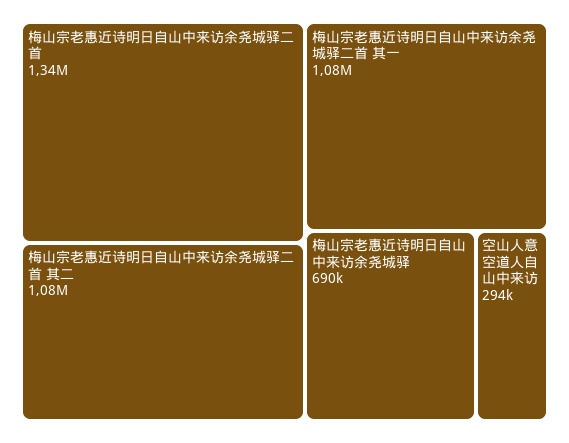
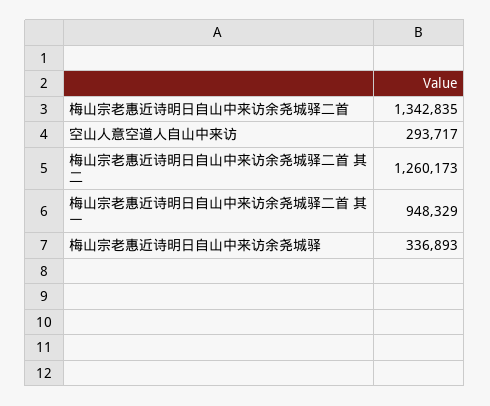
梅山宗老惠近诗明日自山中来访余尧城驿二首 其二: 1080000 -> 1260173
梅山宗老惠近诗明日自山中来访余尧城驿二首 其一: 1080000 -> 948329
梅山宗老惠近诗明日自山中来访余尧城驿: 690000 -> 336893

